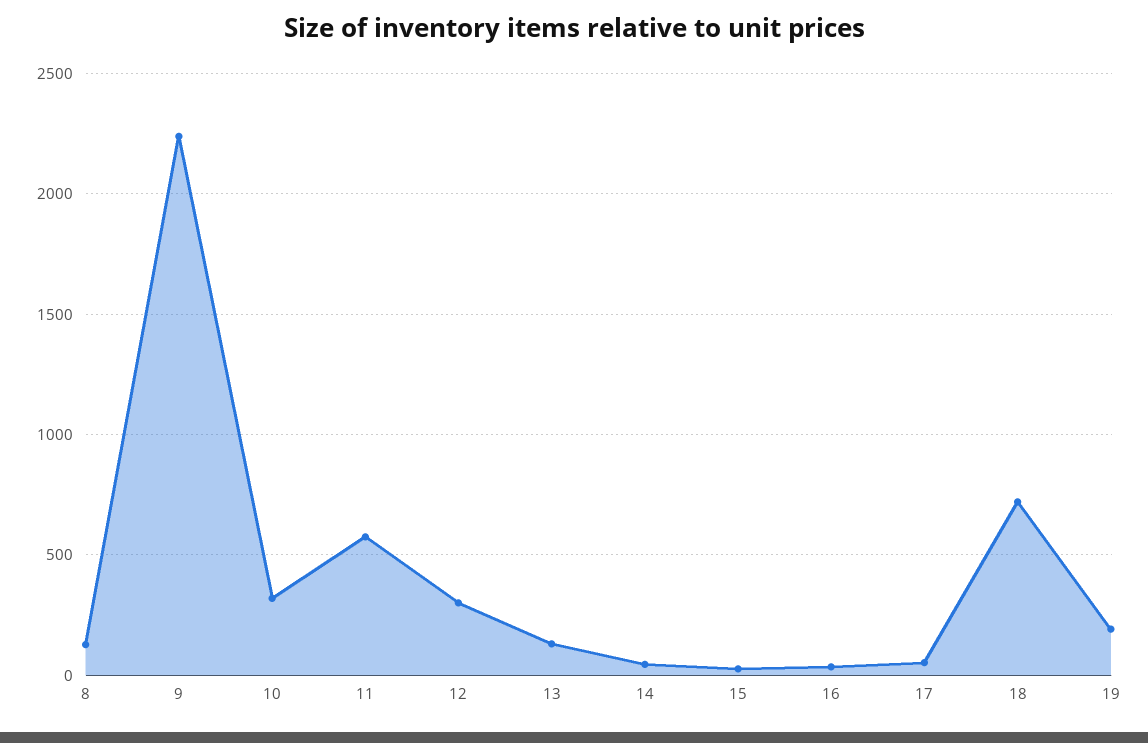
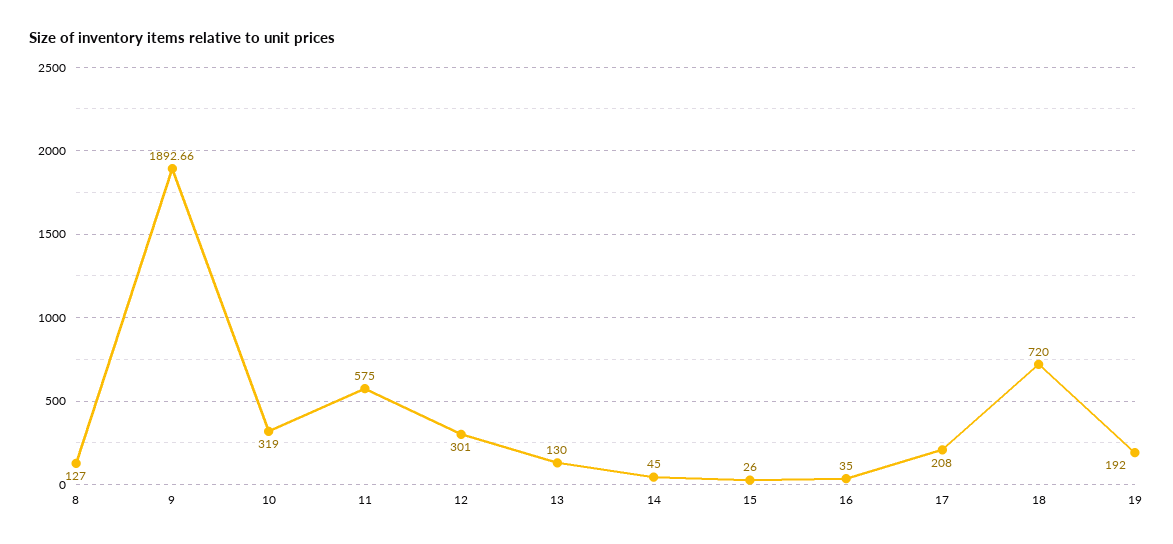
9: 2250 -> 1892.66
17: 50 -> 208

